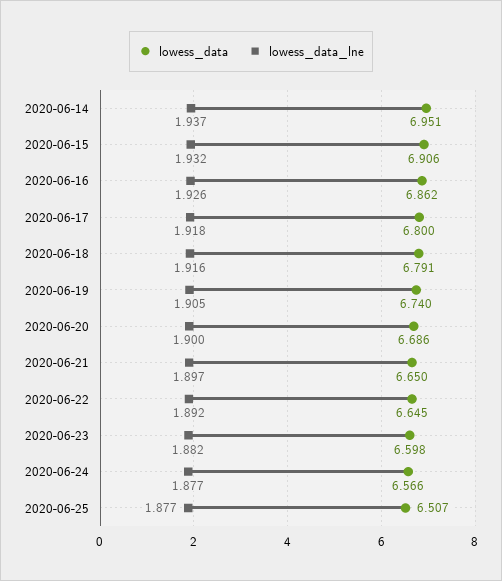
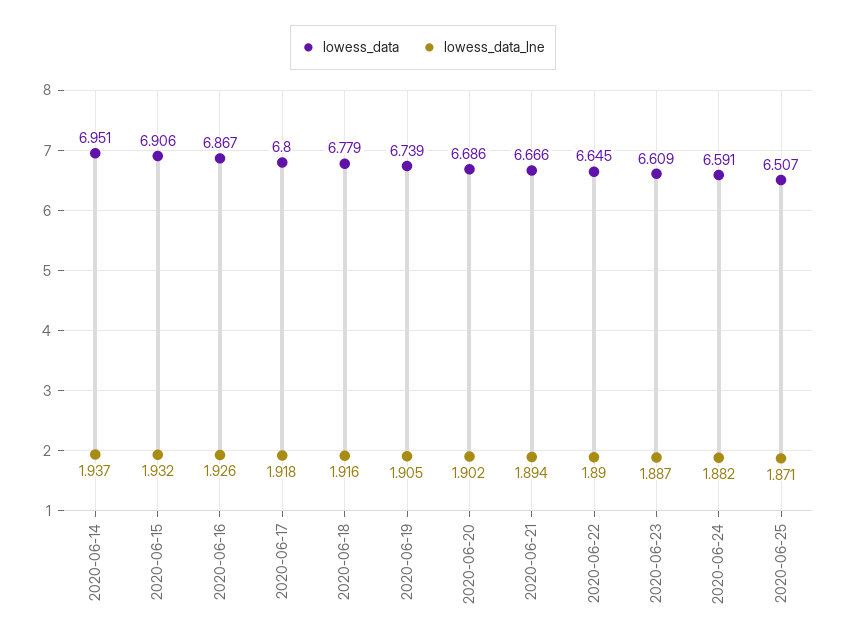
lowess_data, 2020-06-16: 6.862 -> 6.867
lowess_data, 2020-06-18: 6.791 -> 6.779
lowess_data, 2020-06-19: 6.74 -> 6.739
lowess_data_lne, 2020-06-20: 1.9 -> 1.902
lowess_data, 2020-06-21: 6.65 -> 6.666
lowess_data_lne, 2020-06-21: 1.897 -> 1.894
lowess_data_lne, 2020-06-22: 1.892 -> 1.89
lowess_data, 2020-06-23: 6.598 -> 6.609
lowess_data_lne, 2020-06-23: 1.882 -> 1.887
lowess_data, 2020-06-24: 6.566 -> 6.591
lowess_data_lne, 2020-06-24: 1.877 -> 1.882
lowess_data_lne, 2020-06-25: 1.877 -> 1.871

